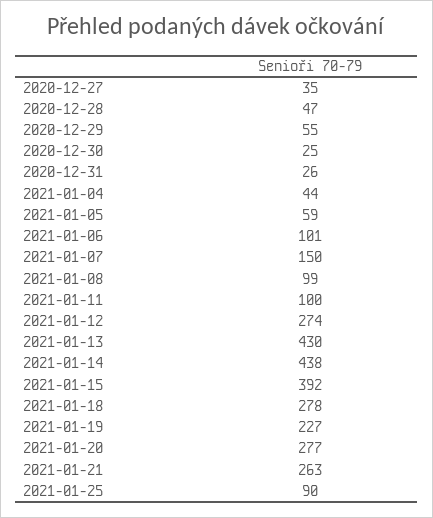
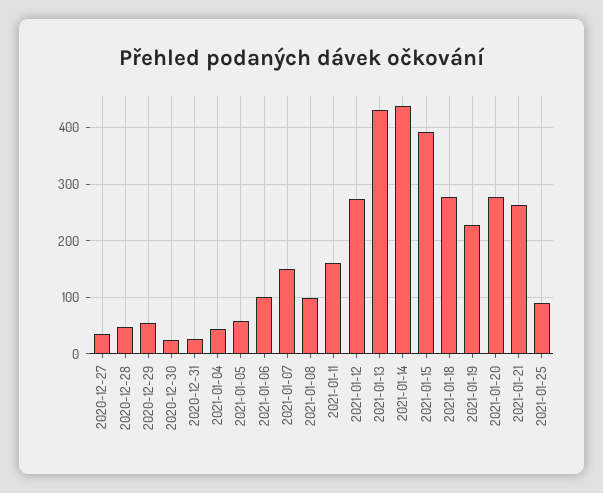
2021-01-11: 100 -> 160

